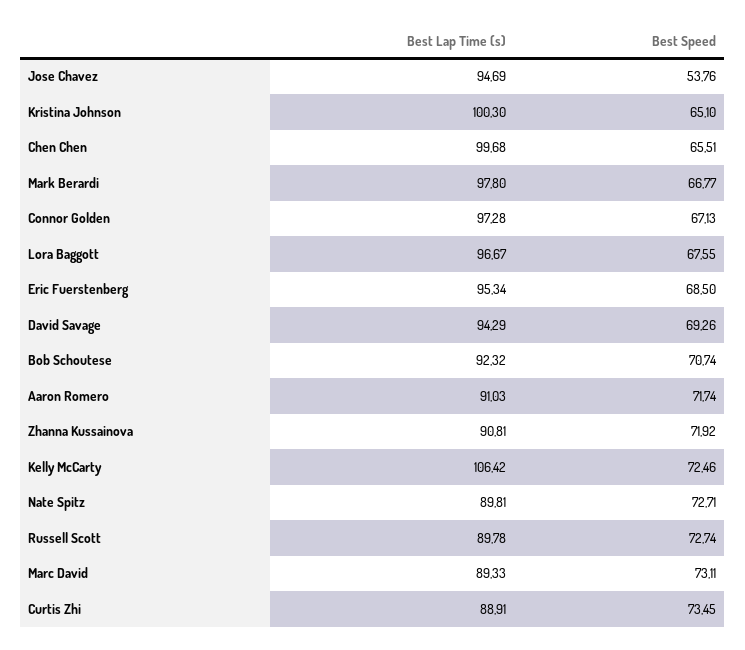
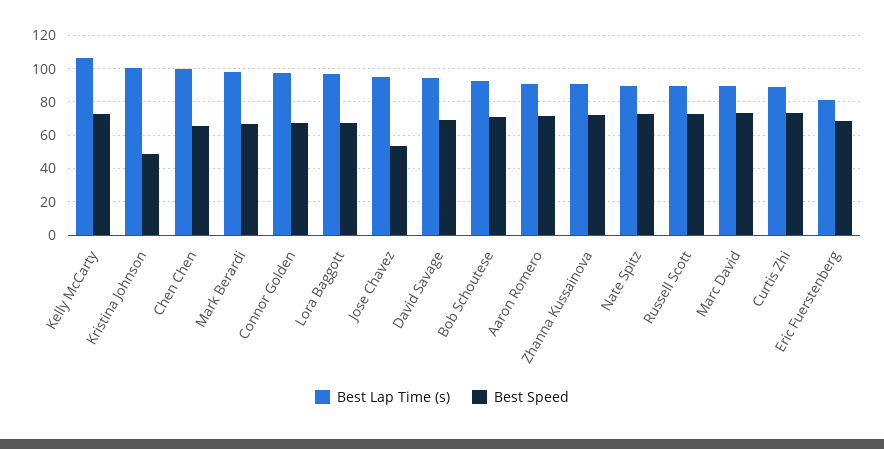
Best Speed, Kristina Johnson: 65.1 -> 50
Best Lap Time (s), Eric Fuerstenberg: 95.34 -> 80

